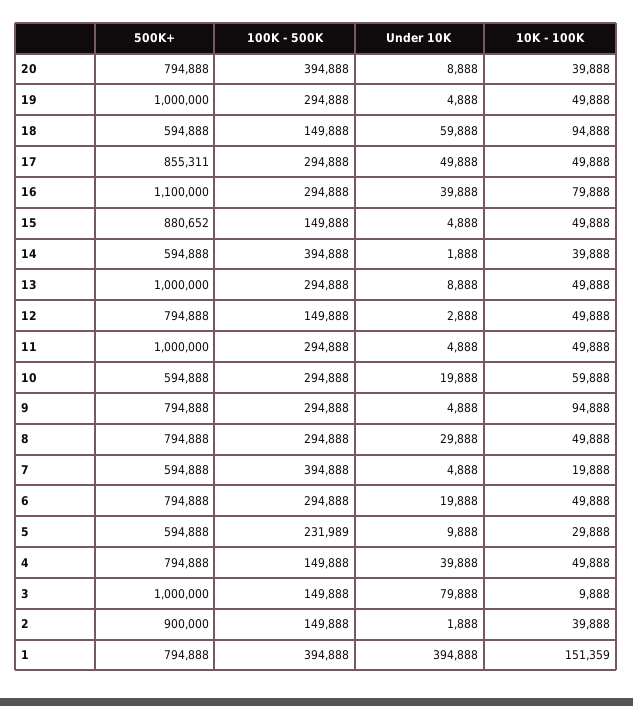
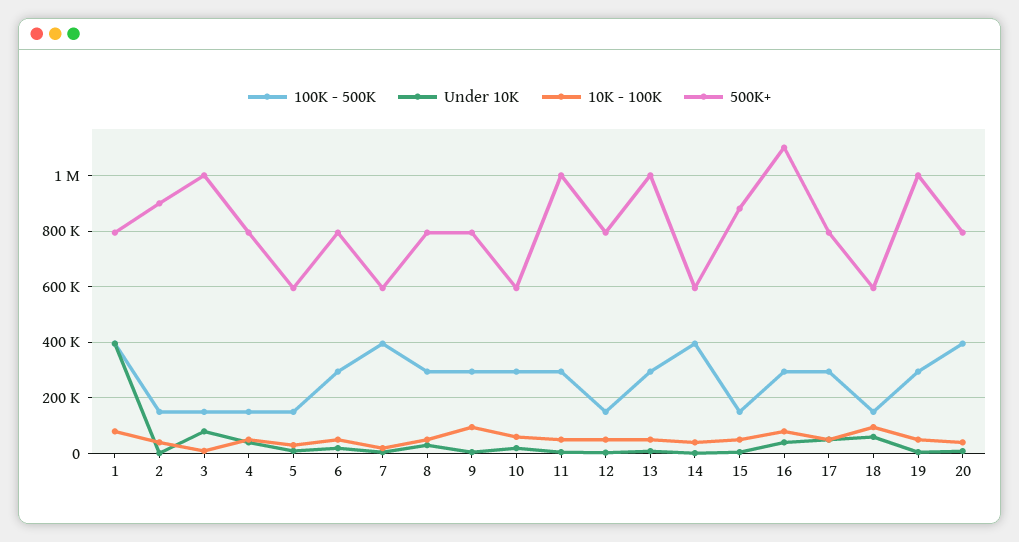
500K+, 17: 855311 -> 800000
100K - 500K, 5: 231989 -> 150000
10K - 100K, 1: 151359 -> 75000

